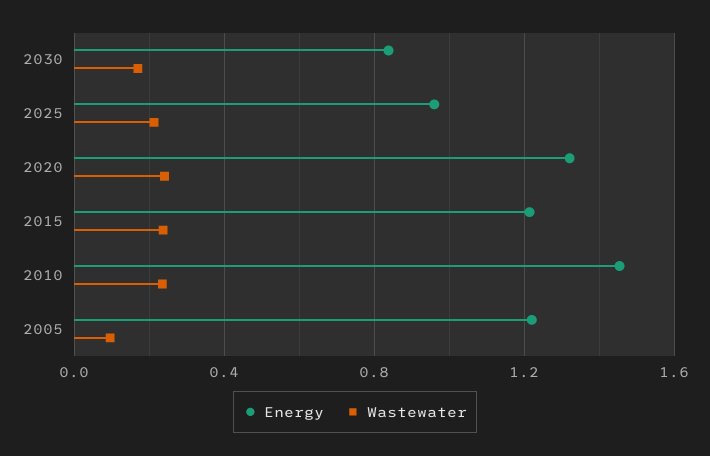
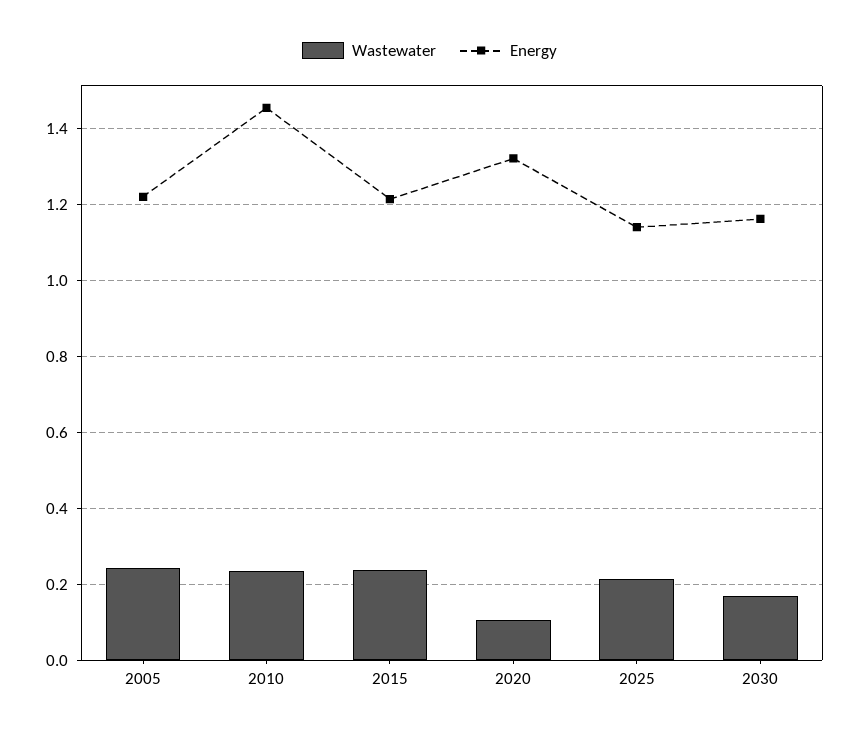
Energy, 2030: 0.85 -> 1.16
Energy, 2025: 0.95 -> 1.14
Wastewater, 2020: 0.25 -> 0.1
Wastewater, 2005: 0.1 -> 0.24

